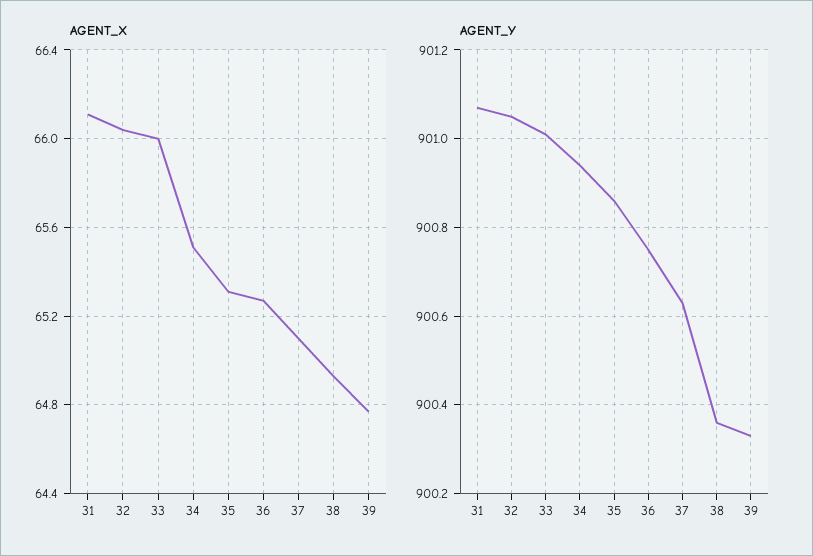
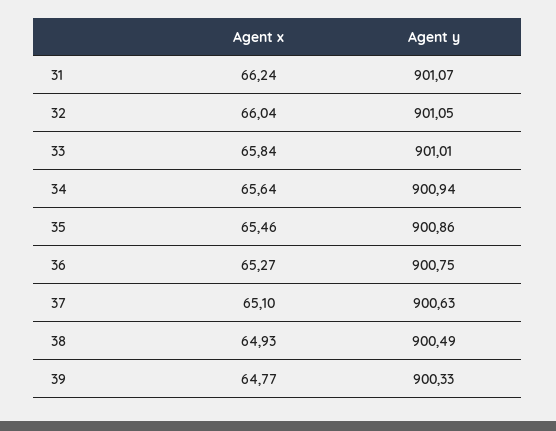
AGENT_X, 31: 66.1 -> 66.24
AGENT_X, 33: 66 -> 65.84
AGENT_X, 34: 65.5 -> 65.64
AGENT_X, 35: 65.3 -> 65.46
AGENT_Y, 38: 900.35 -> 900.49

